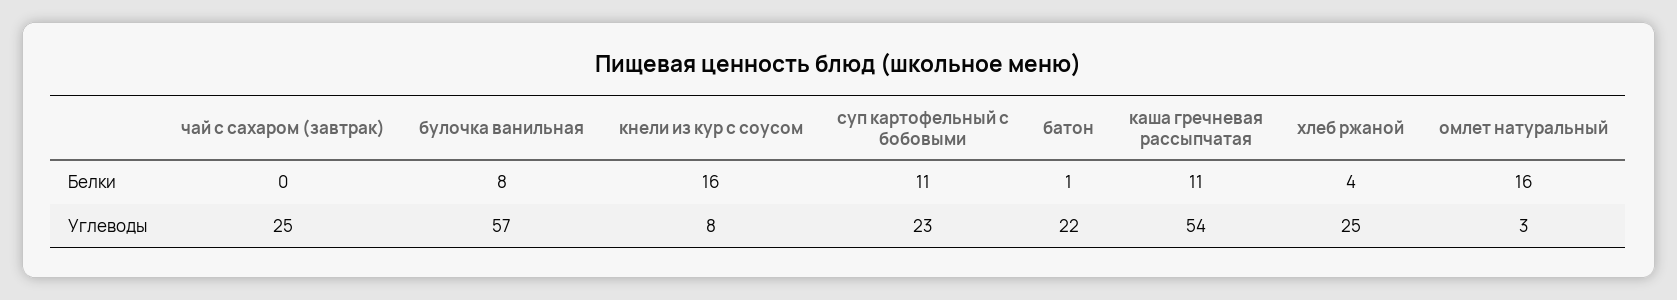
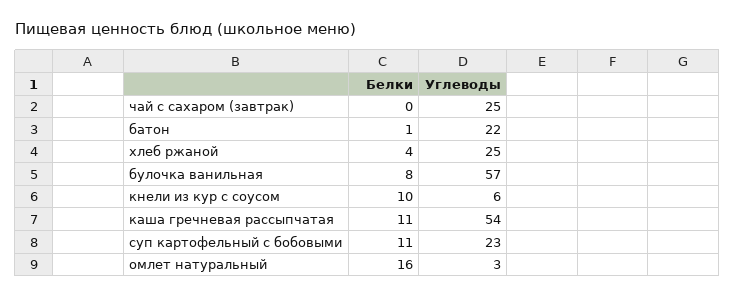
кнели из кур с соусом, Белки: 16 -> 10
кнели из кур с соусом, Углеводы: 8 -> 6

